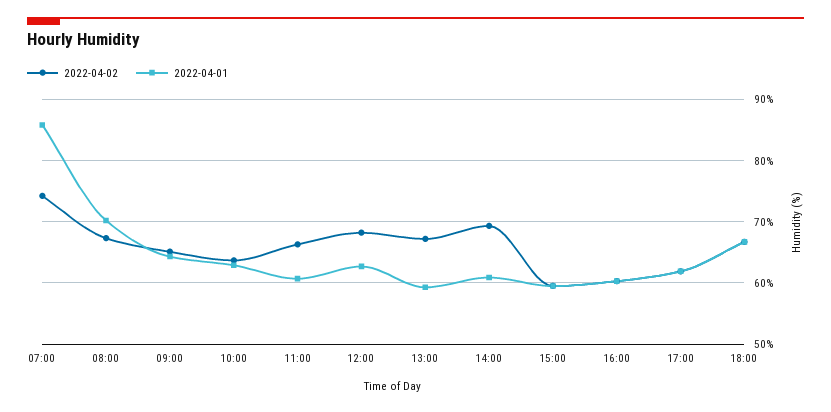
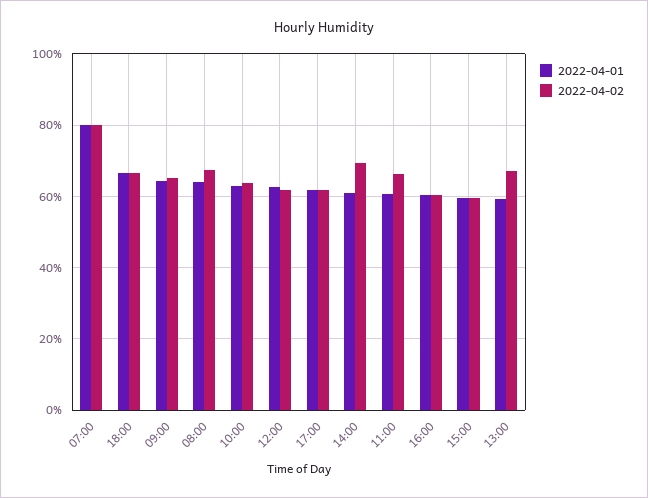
2022-04-02, 07:00: 74 -> 80
2022-04-01, 07:00: 86 -> 80
2022-04-01, 08:00: 70 -> 64
2022-04-02, 12:00: 68 -> 62

